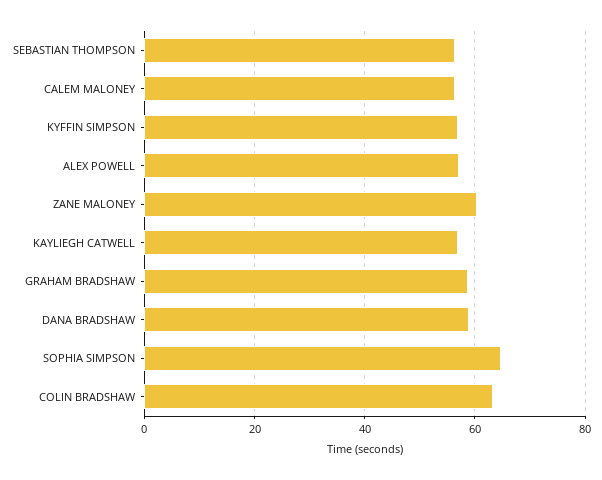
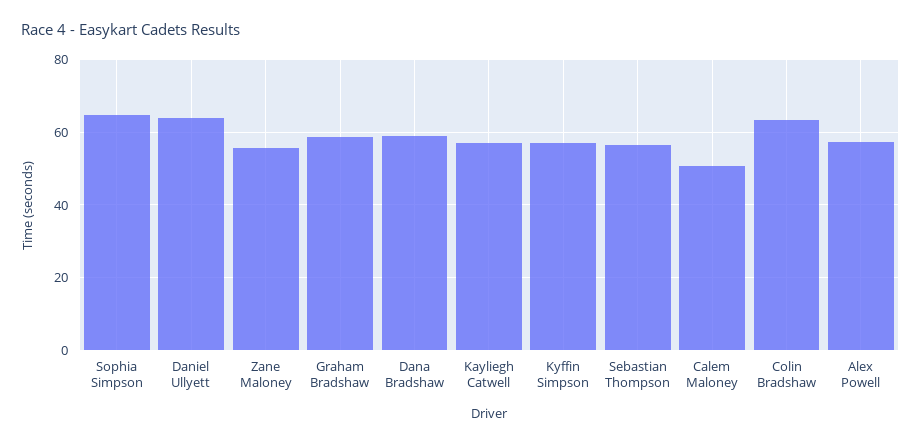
CALEM MALONEY: 56 -> 50
ZANE MALONEY: 60 -> 56
Daniel Ullyett: none -> 64

